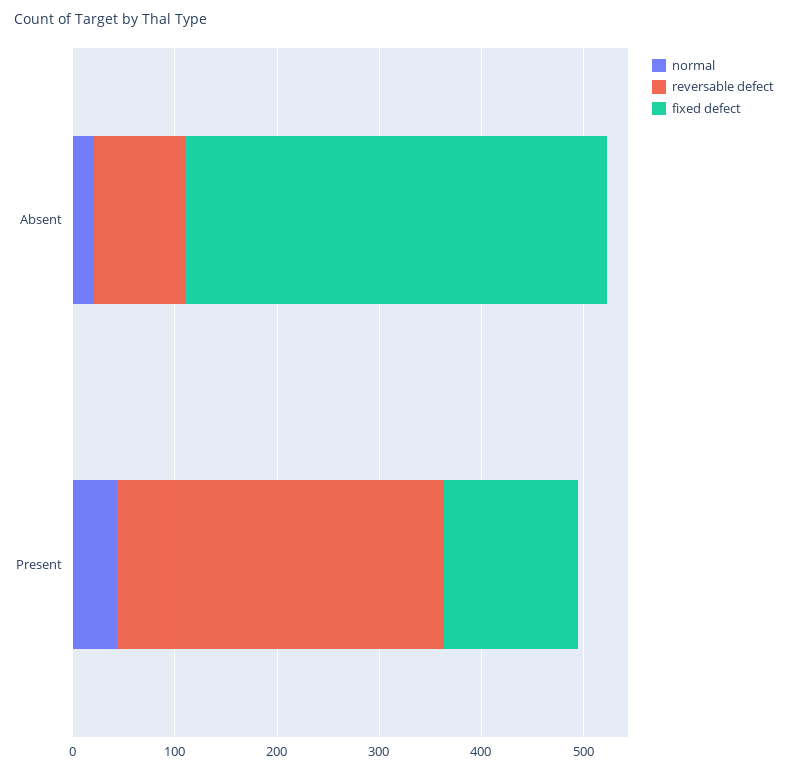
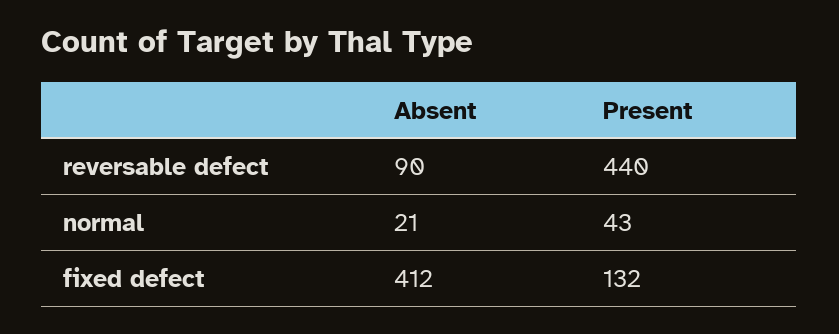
reversable defect, Present: 320 -> 440

